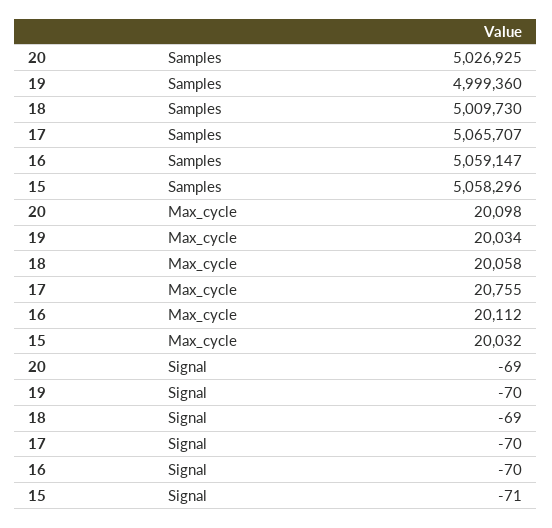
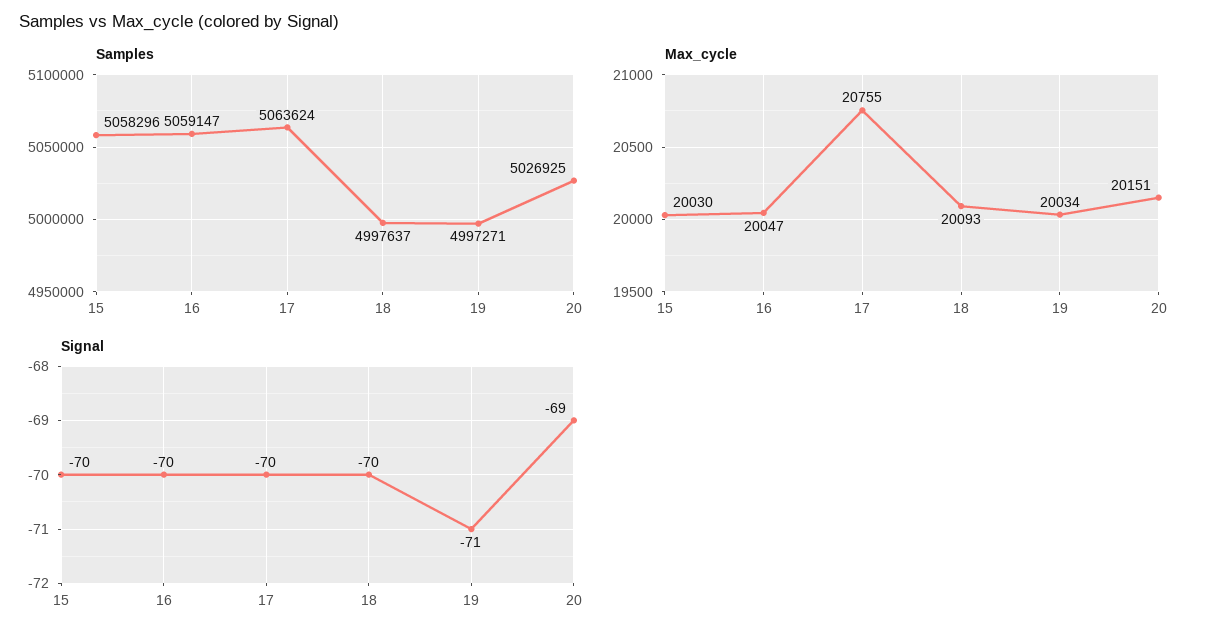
Samples, 19: 4999360 -> 4997271
Samples, 18: 5009730 -> 4997637
Samples, 17: 5065707 -> 5063624
Max_cycle, 20: 20098 -> 20151
Max_cycle, 18: 20058 -> 20093
Max_cycle, 16: 20112 -> 20047
Max_cycle, 15: 20032 -> 20030
Signal, 19: -70 -> -71
Signal, 18: -69 -> -70
Signal, 15: -71 -> -70

